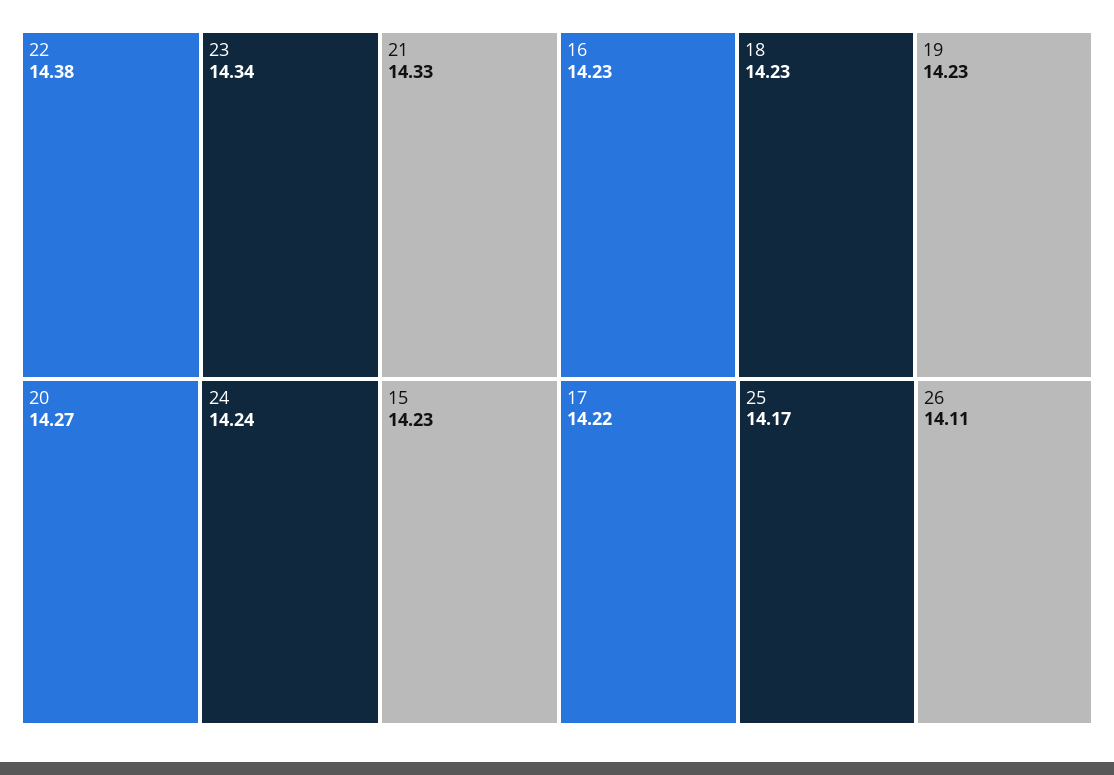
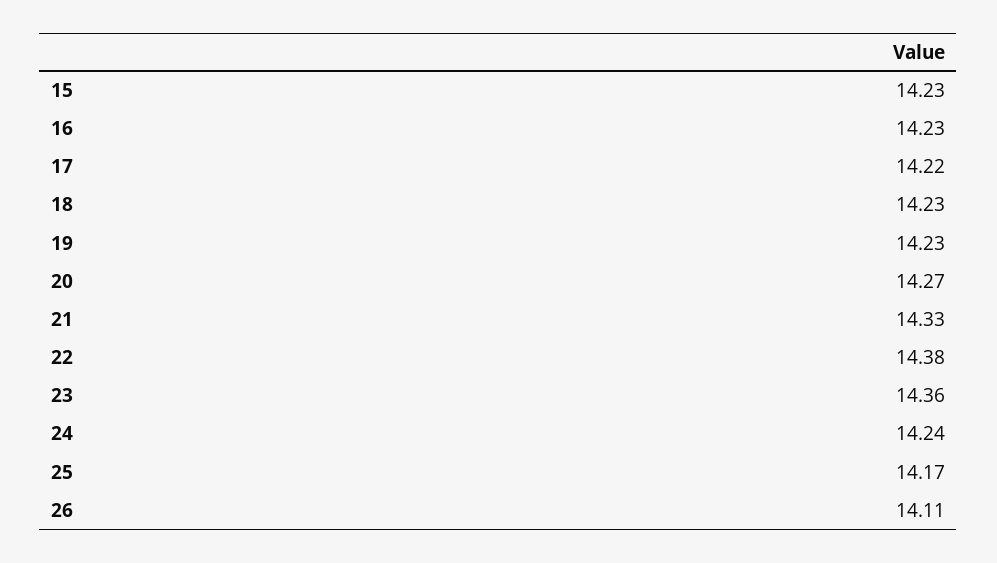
23: 14.34 -> 14.36

